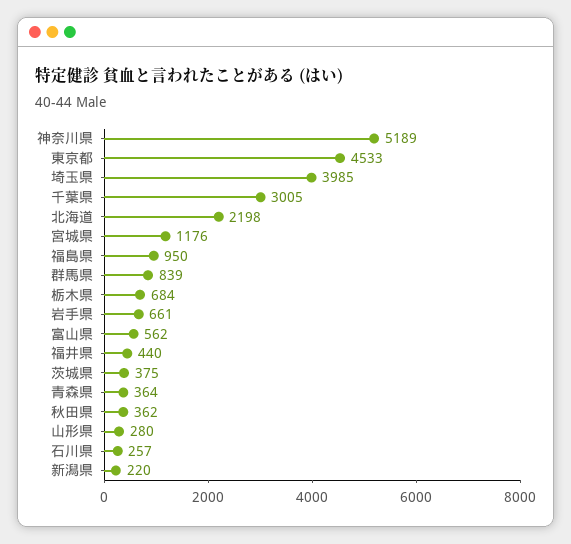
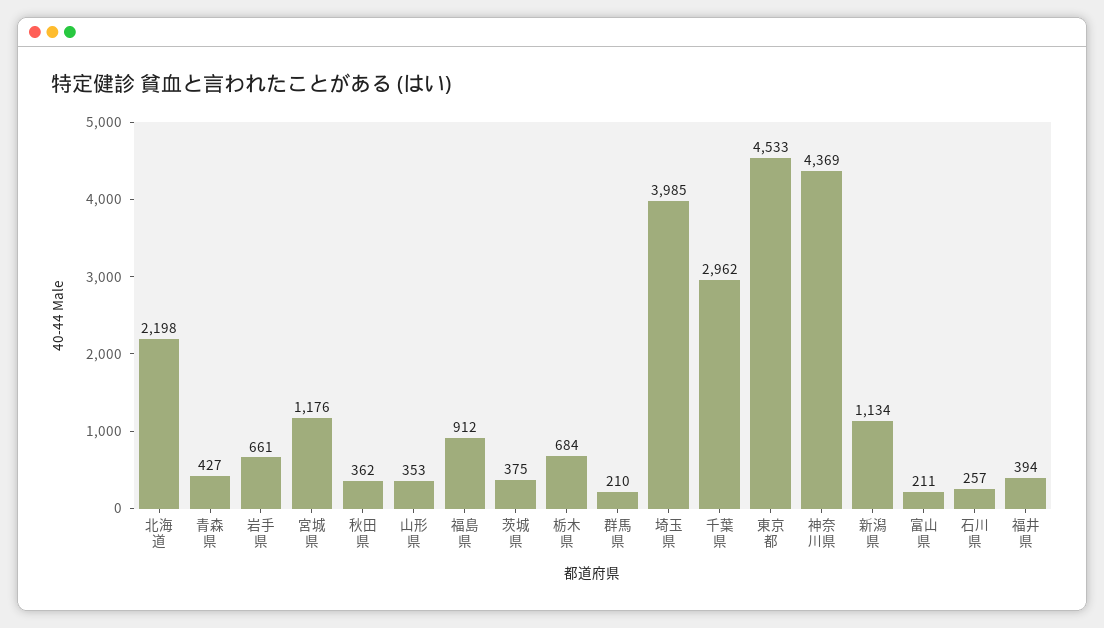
神奈川県: 5189 -> 4369
千葉県: 3005 -> 2962
福島県: 950 -> 912
群馬県: 839 -> 210
富山県: 562 -> 211
福井県: 440 -> 394
青森県: 364 -> 427
山形県: 280 -> 353
新潟県: 220 -> 1134

